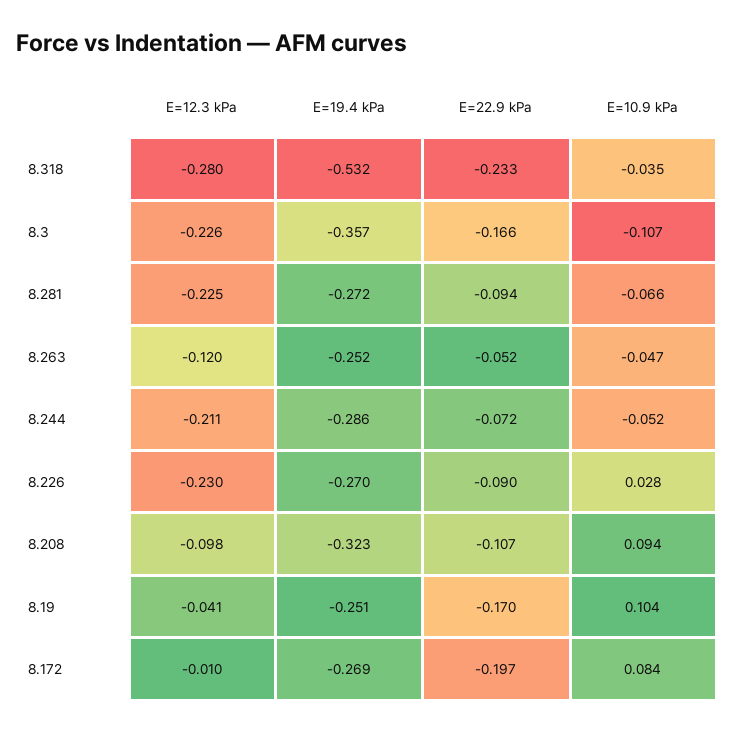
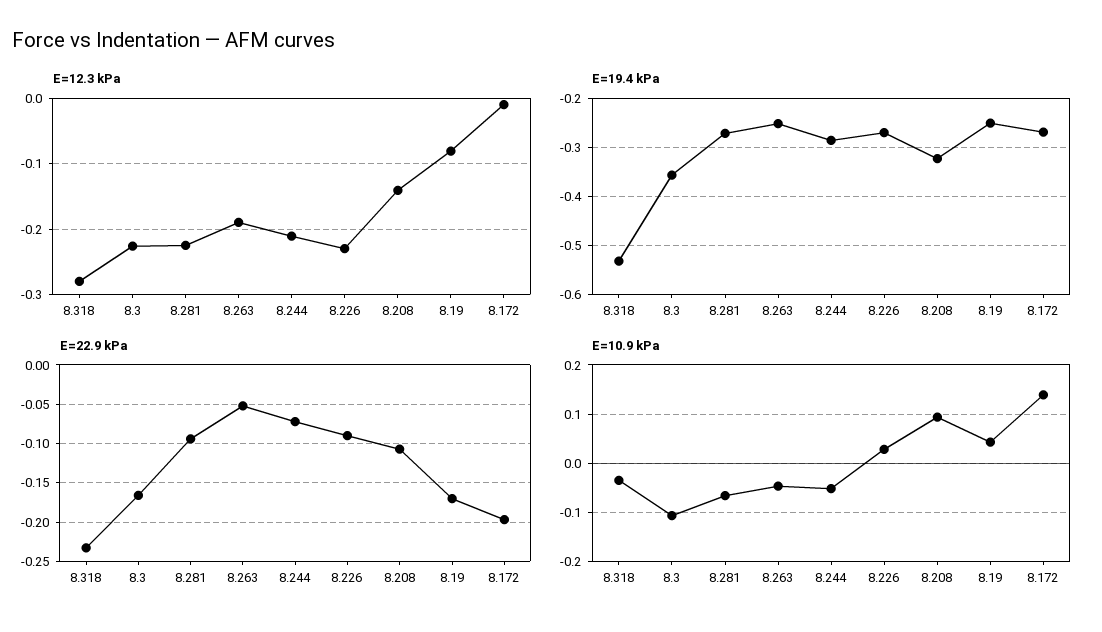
E=12.3 kPa, 8.263: -0.12 -> -0.19
E=12.3 kPa, 8.208: -0.098 -> -0.14
E=12.3 kPa, 8.19: -0.041 -> -0.08
E=10.9 kPa, 8.19: 0.104 -> 0.04
E=10.9 kPa, 8.172: 0.084 -> 0.14

